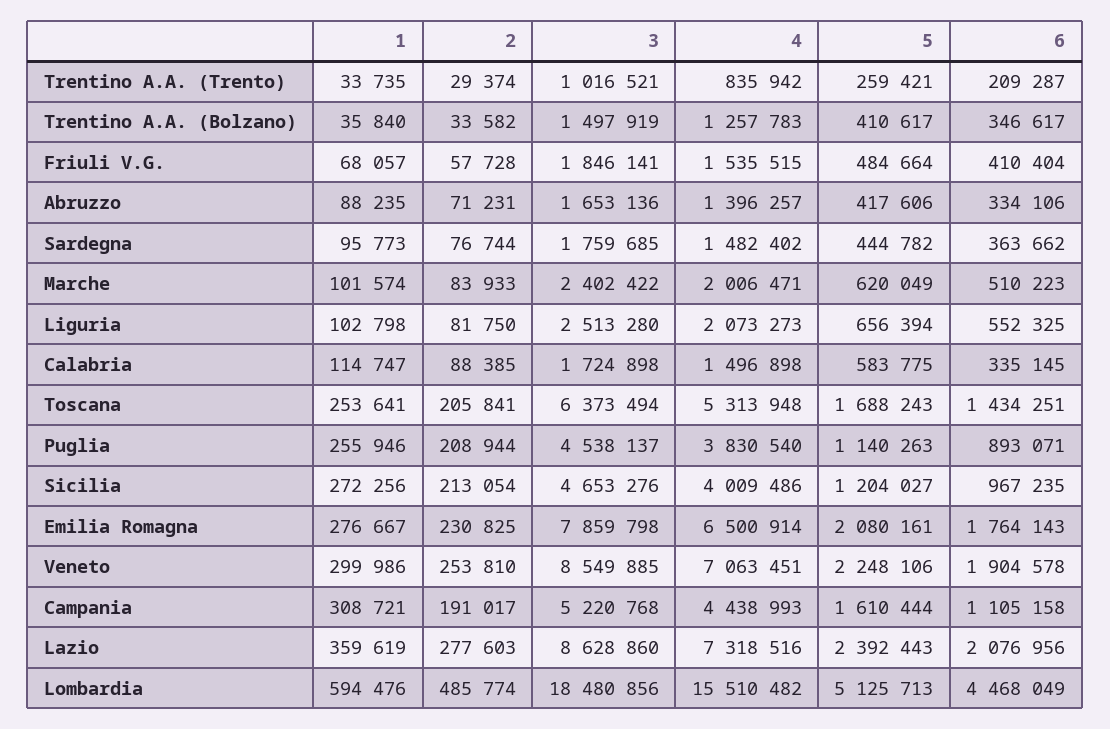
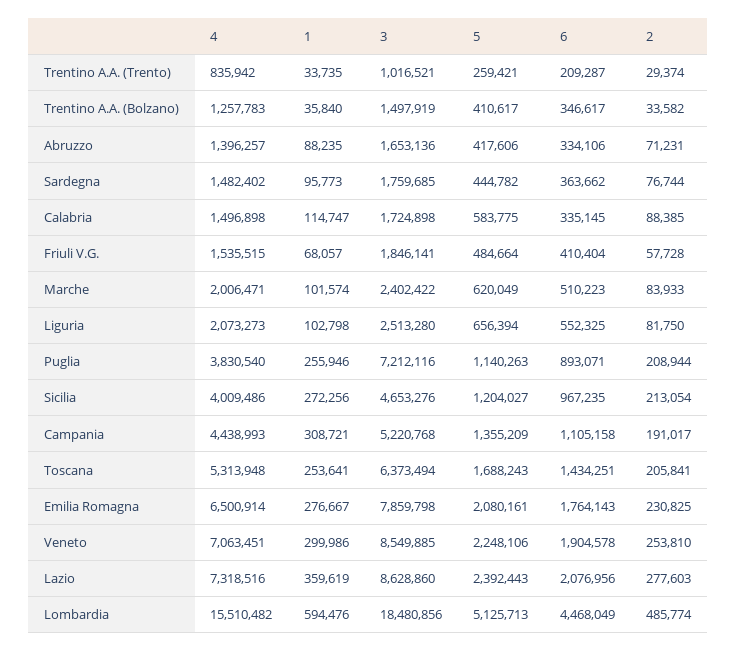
3, Puglia: 4538137 -> 7212116
5, Campania: 1610444 -> 1355209

